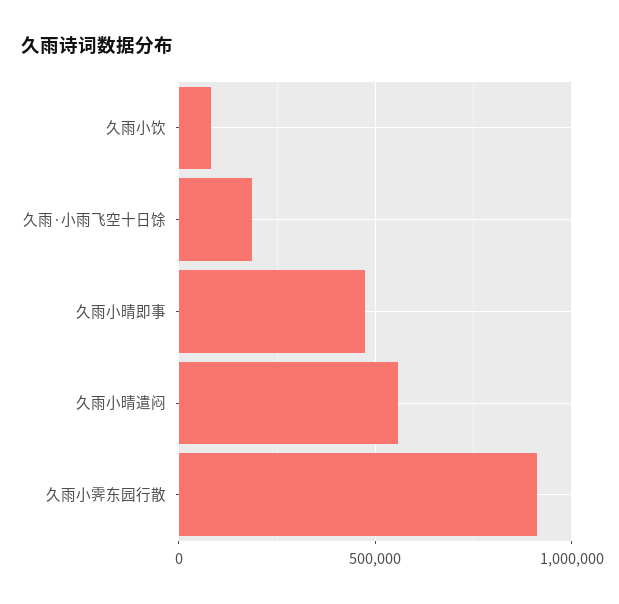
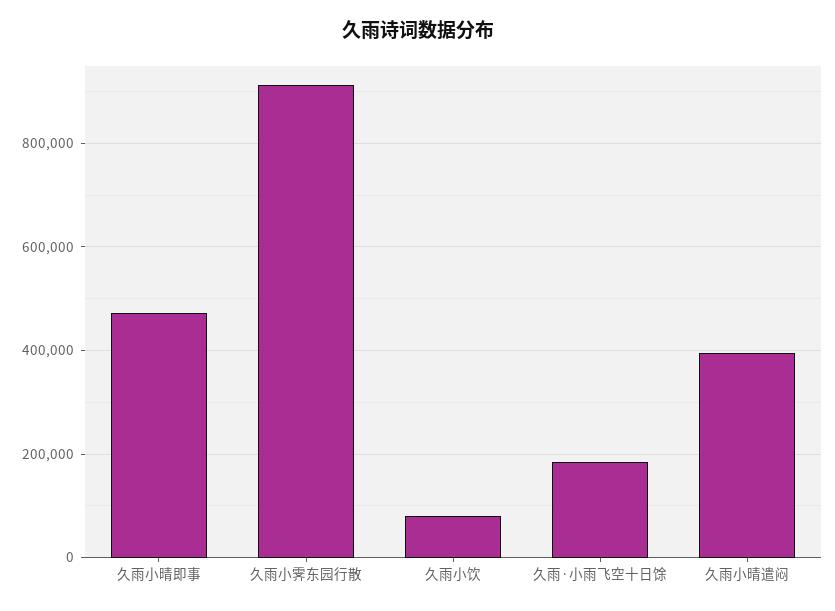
久雨小晴遣闷: 550000 -> 400000

